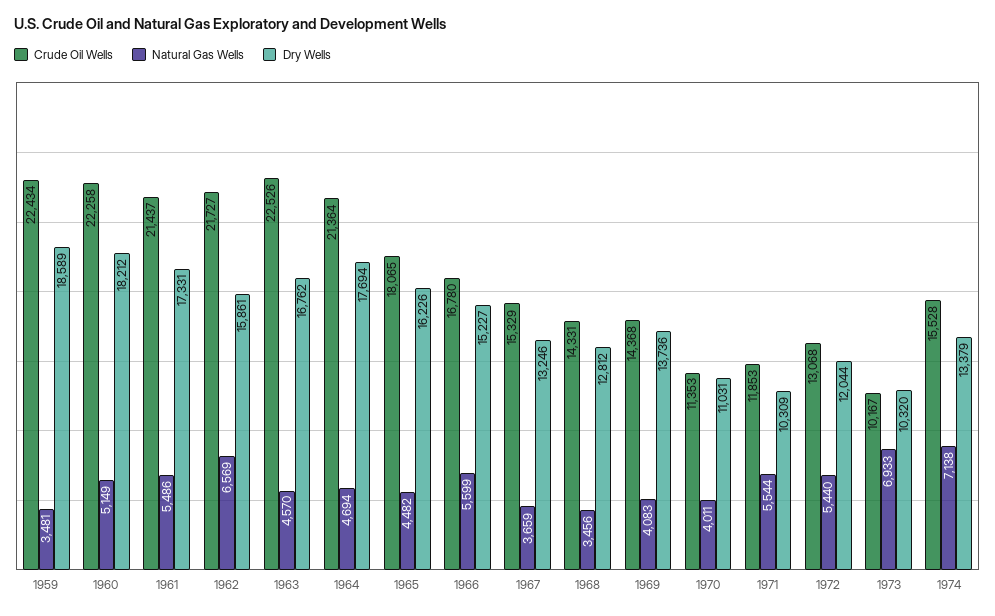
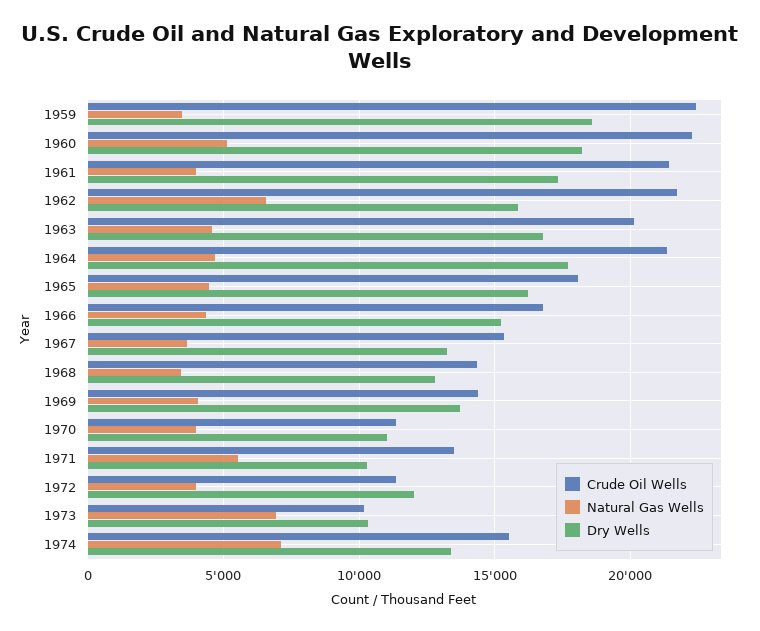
Natural Gas Wells, 1961: 5486 -> 4000
Crude Oil Wells, 1963: 22526 -> 20000
Natural Gas Wells, 1966: 5599 -> 4500
Crude Oil Wells, 1971: 11853 -> 13500
Crude Oil Wells, 1972: 13068 -> 11500
Natural Gas Wells, 1972: 5440 -> 4000

